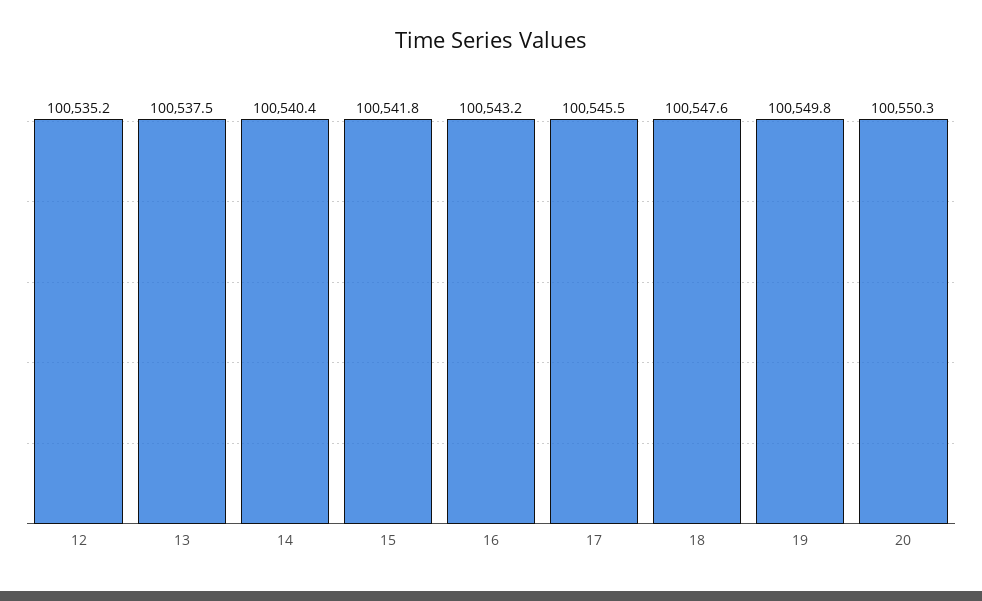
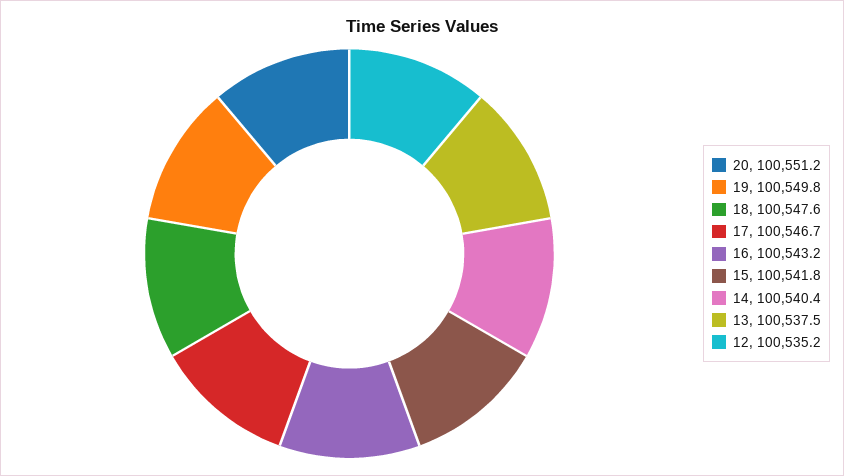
17: 100545.5 -> 100546.7
20: 100550.3 -> 100551.2

